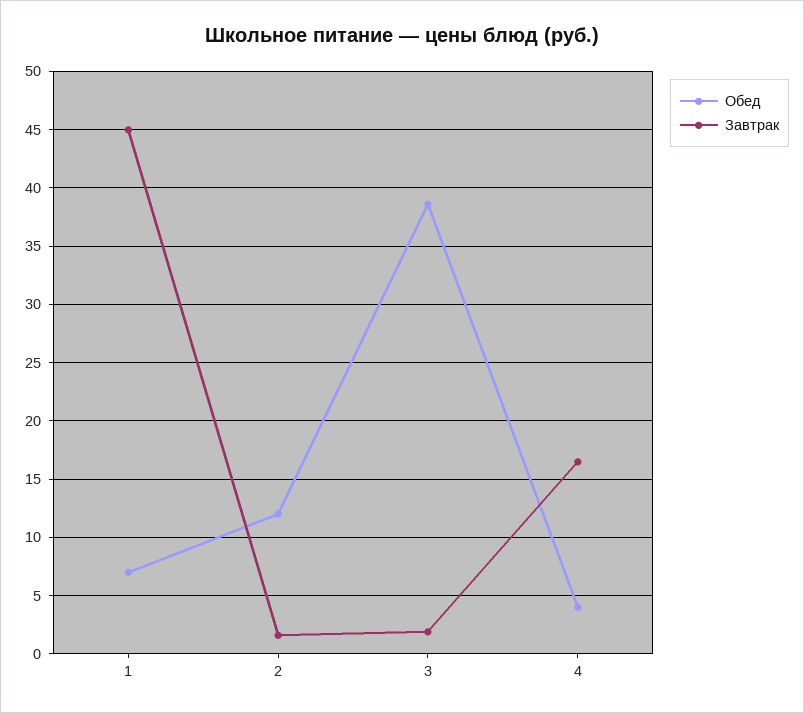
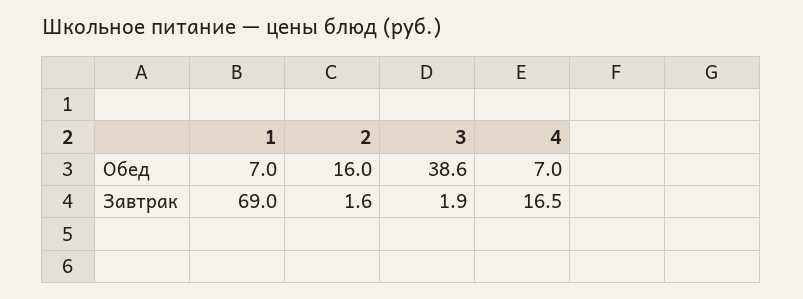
Завтрак, 1: 45 -> 69
Обед, 2: 12 -> 16
Обед, 4: 4 -> 7

